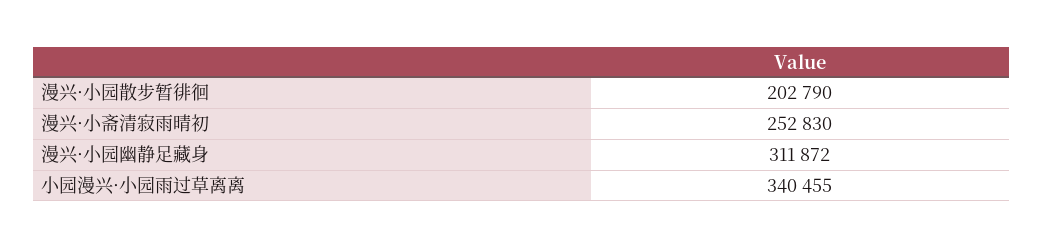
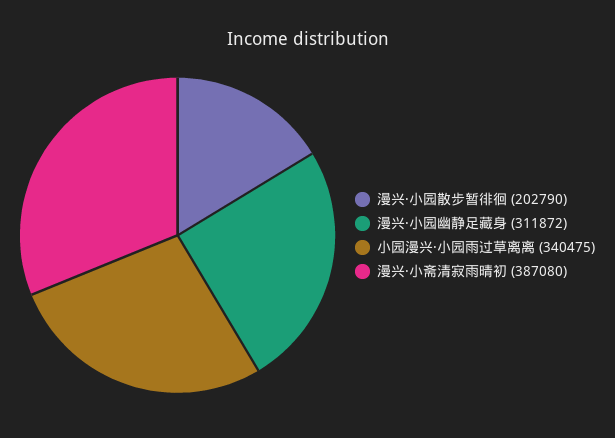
漫兴·小斋清寂雨晴初: 252830 -> 387080
小园漫兴·小园雨过草离离: 340455 -> 340475

